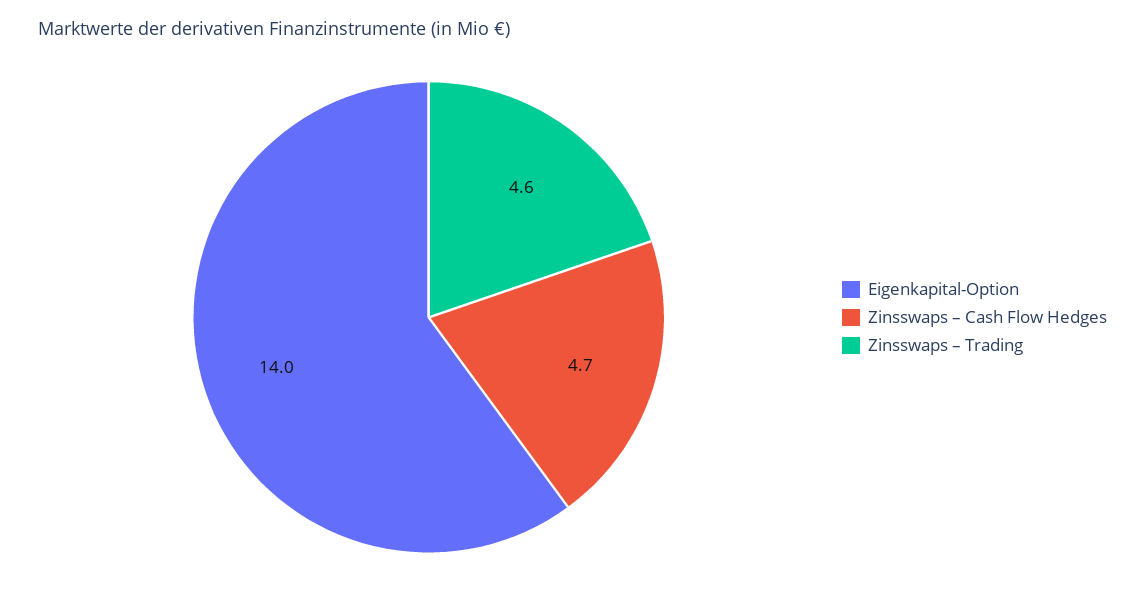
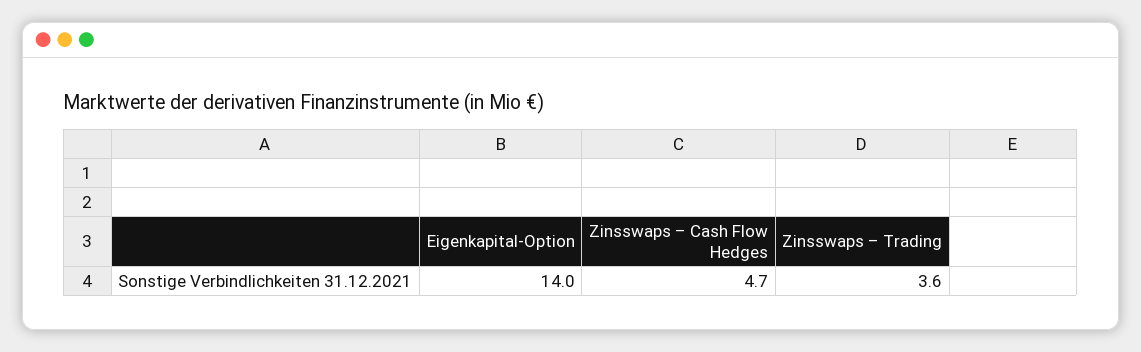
Zinsswaps – Trading: 4.6 -> 3.6

